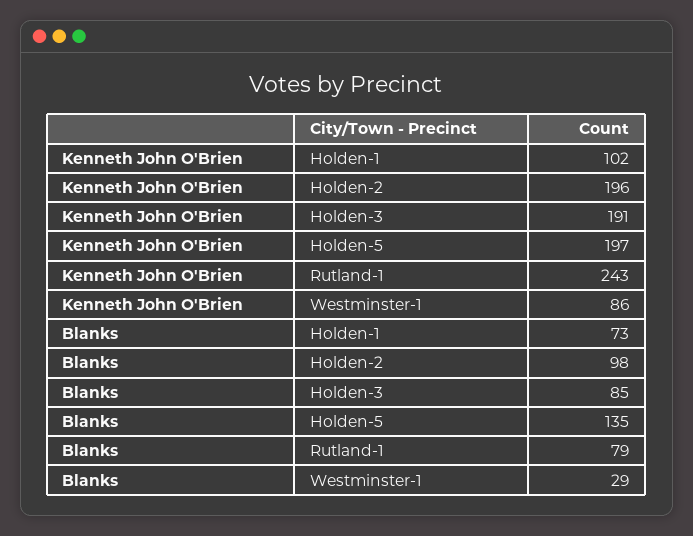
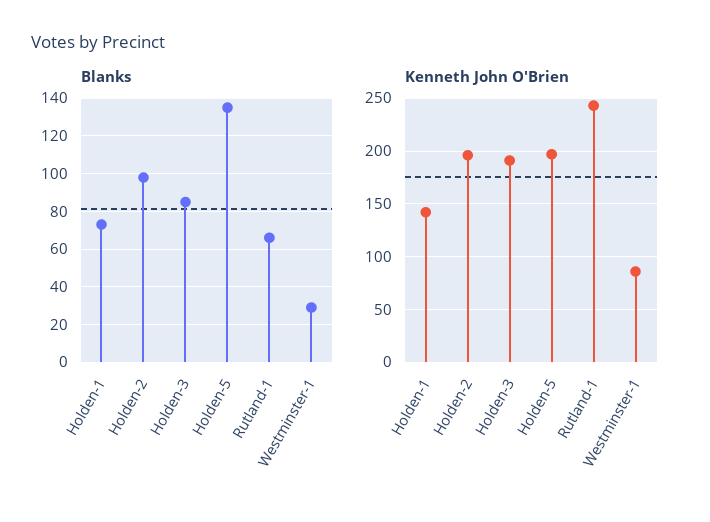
Kenneth John O'Brien, Holden-1: 102 -> 140
Blanks, Rutland-1: 79 -> 65

